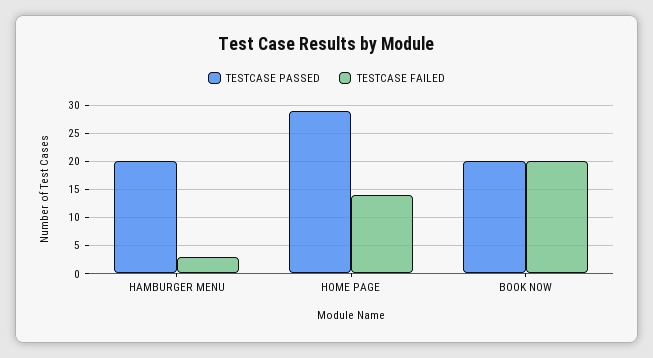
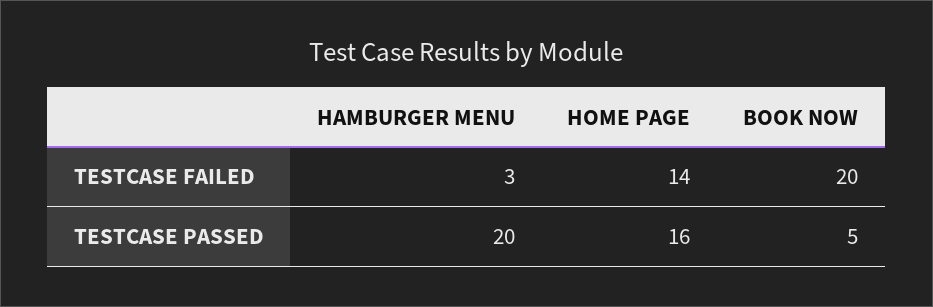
TESTCASE PASSED, HOME PAGE: 30 -> 16
TESTCASE PASSED, BOOK NOW: 20 -> 5

